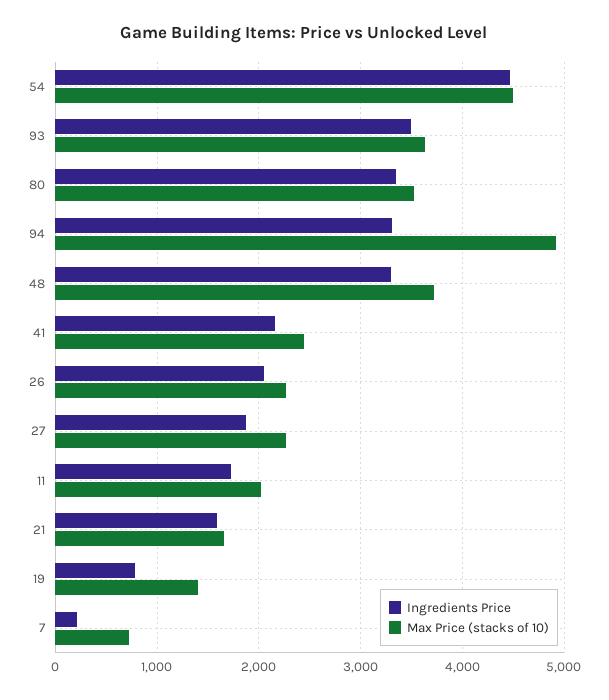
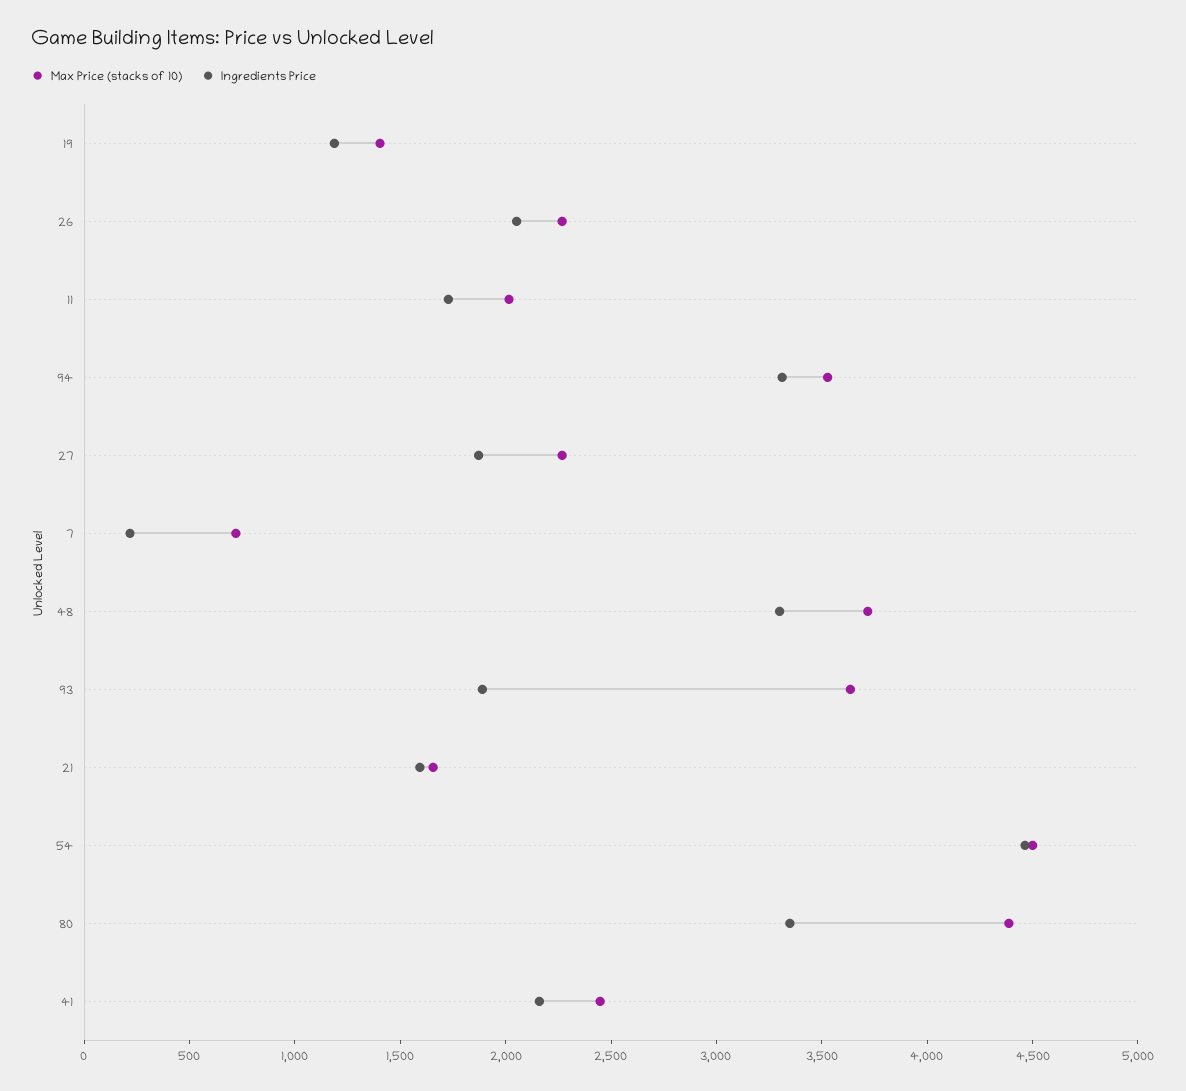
Ingredients Price, 93: 3500 -> 1900
Max Price (stacks of 10), 80: 3500 -> 4400
Max Price (stacks of 10), 94: 4900 -> 3500
Ingredients Price, 19: 800 -> 1200

